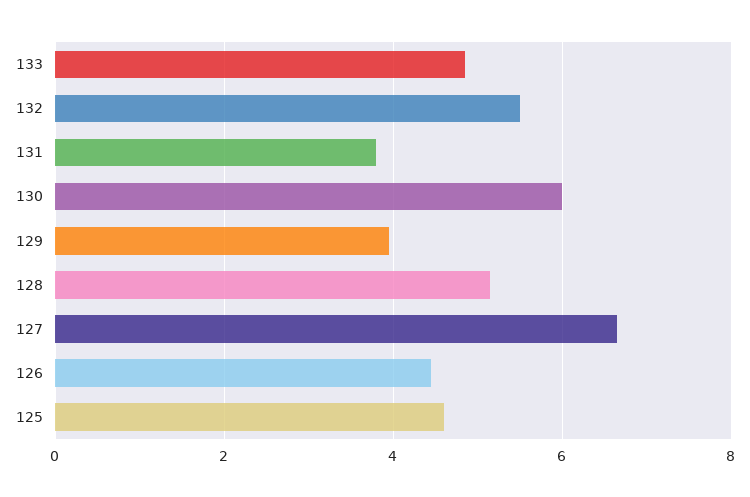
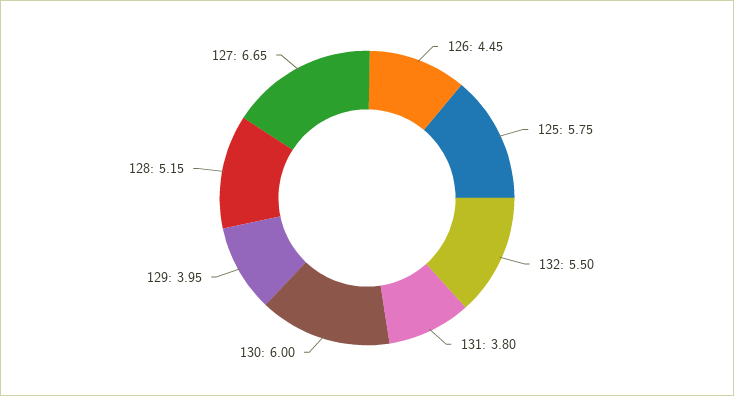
133: 4.8 -> none
125: 4.6 -> 5.75

